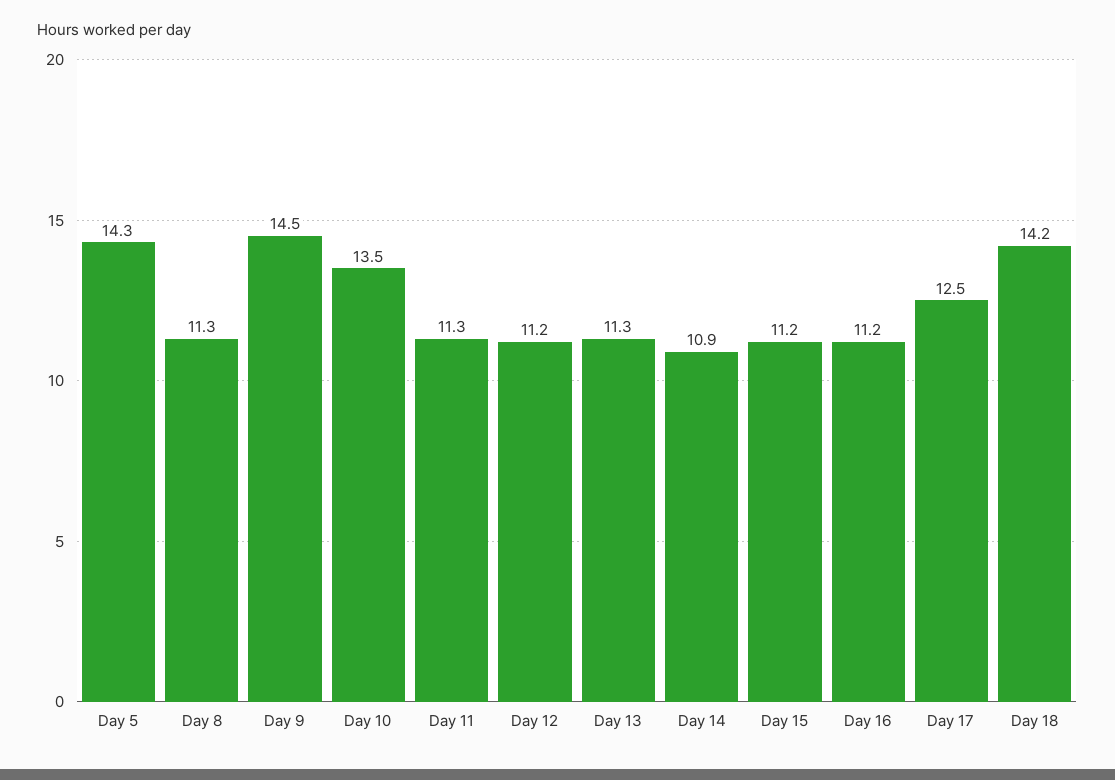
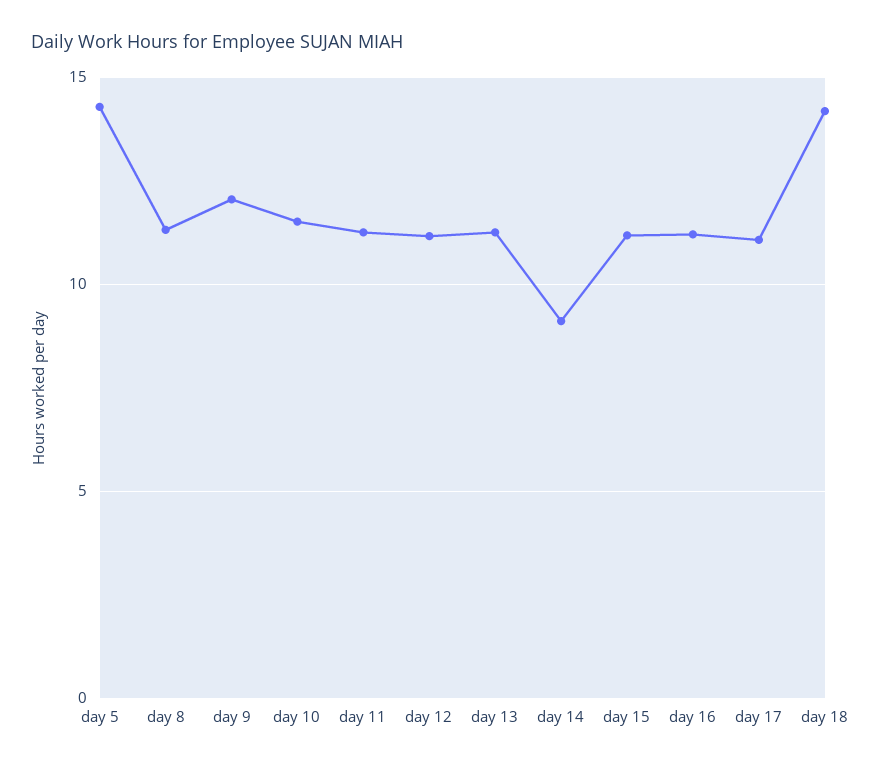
Day 9: 14.5 -> 12
Day 10: 13.5 -> 11.5
Day 14: 10.9 -> 9
Day 17: 12.5 -> 11

